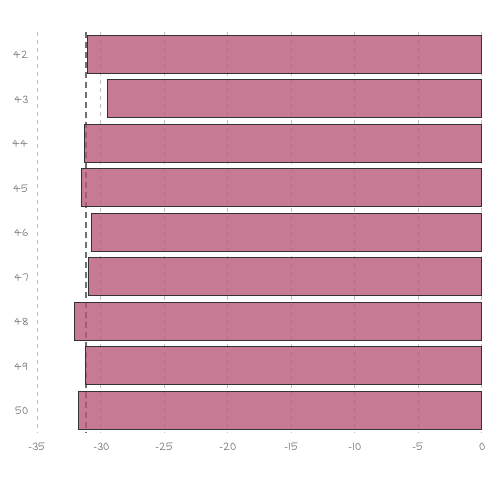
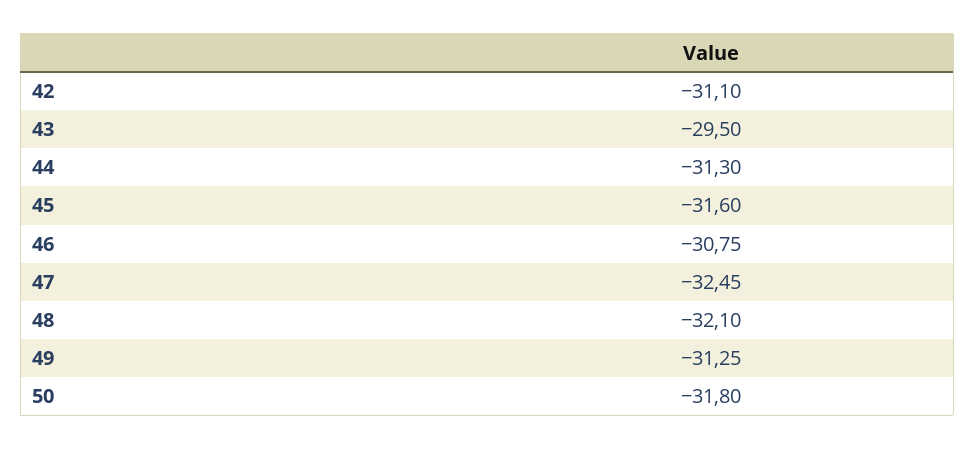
47: -31 -> -32.45

